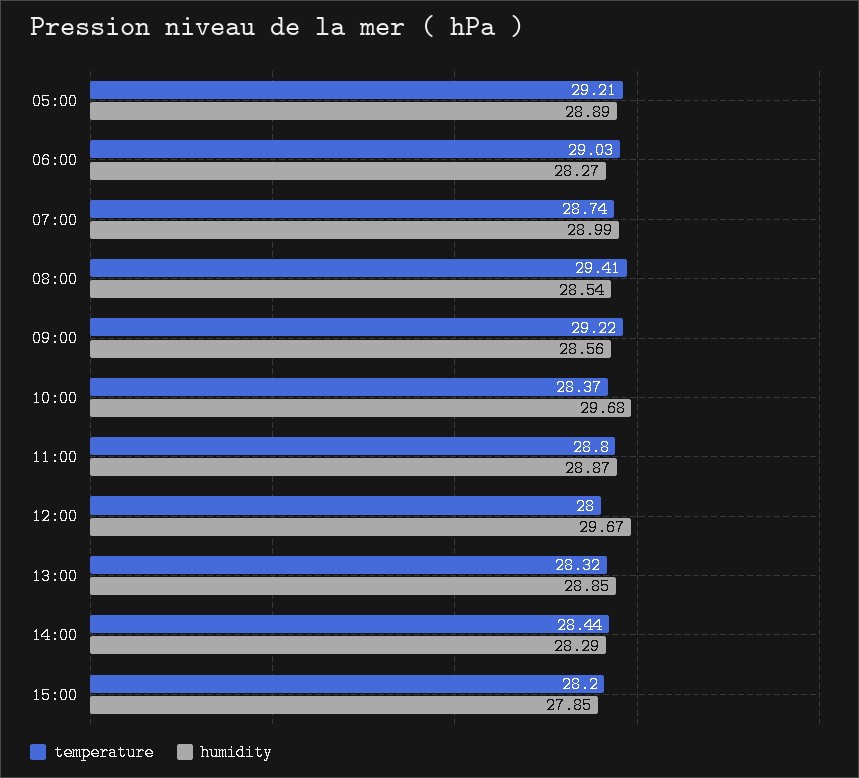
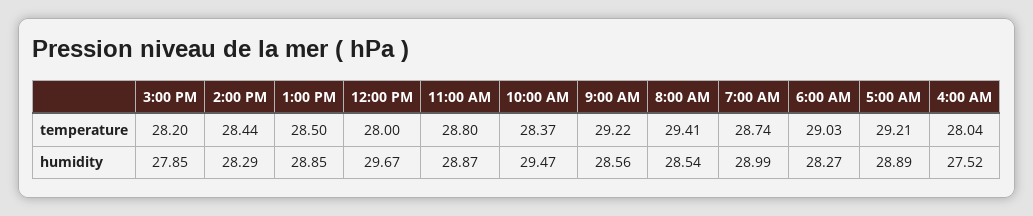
humidity, 10:00: 29.68 -> 29.47
temperature, 13:00: 28.32 -> 28.5
temperature, 4:00 AM: none -> 28.04
humidity, 4:00 AM: none -> 27.52

